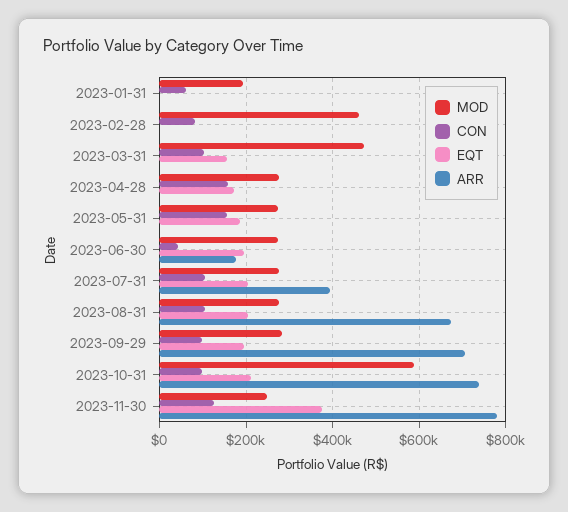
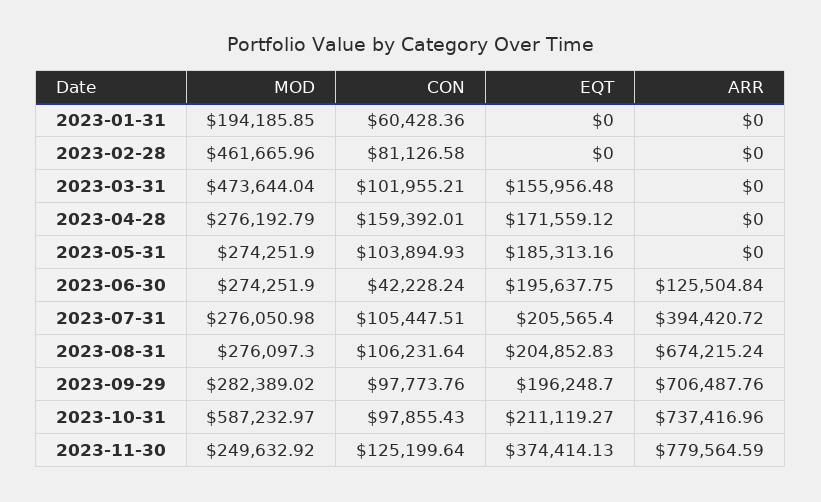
CON, 2023-05-31: 160000 -> 103894.93
ARR, 2023-06-30: 180000 -> 125504.84

